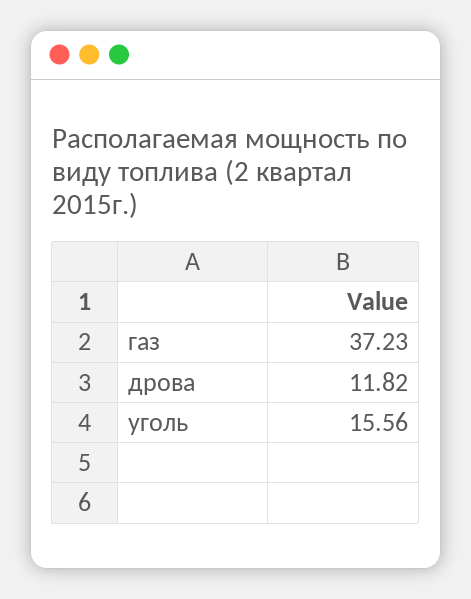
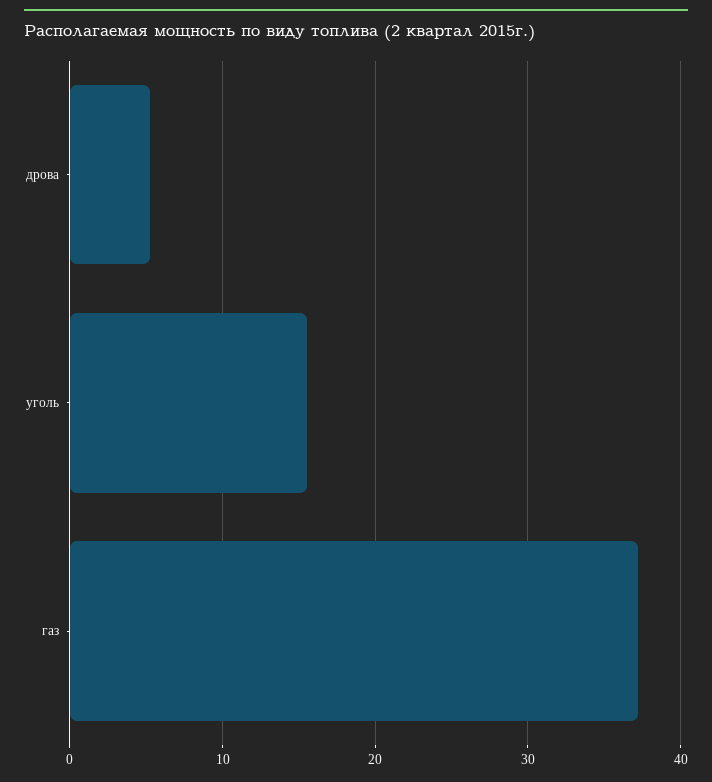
дрова: 11.82 -> 5

